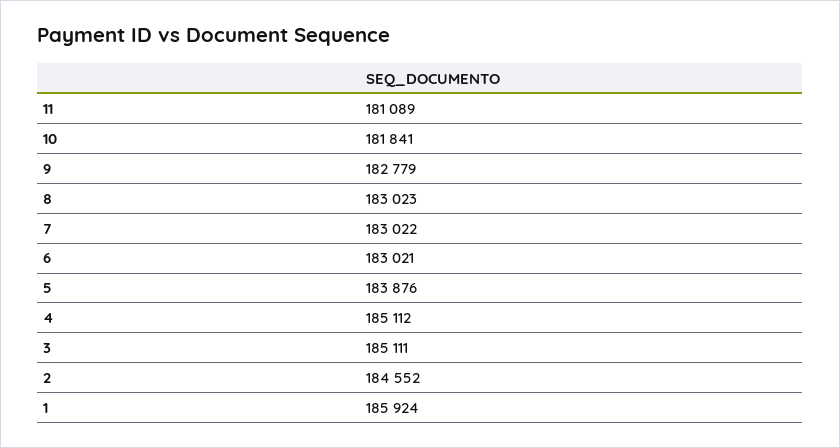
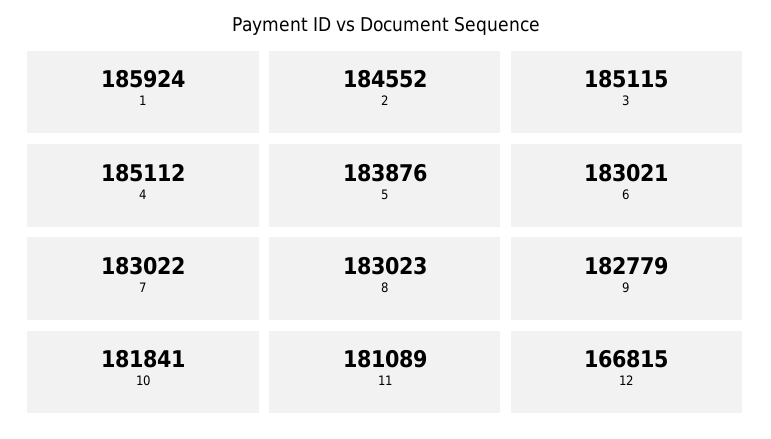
3: 185111 -> 185115
12: none -> 166815

